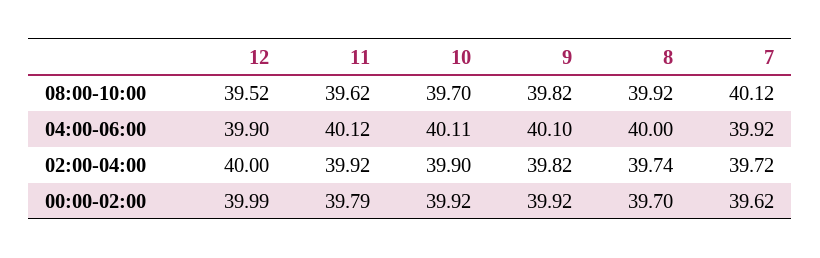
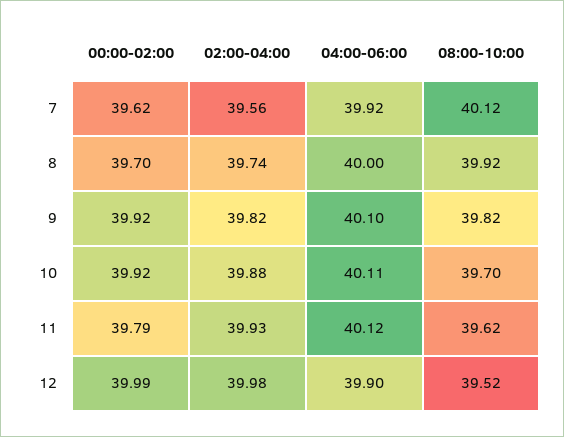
12, 02:00-04:00: 40 -> 39.98
11, 02:00-04:00: 39.92 -> 39.93
10, 02:00-04:00: 39.9 -> 39.88
7, 02:00-04:00: 39.72 -> 39.56

